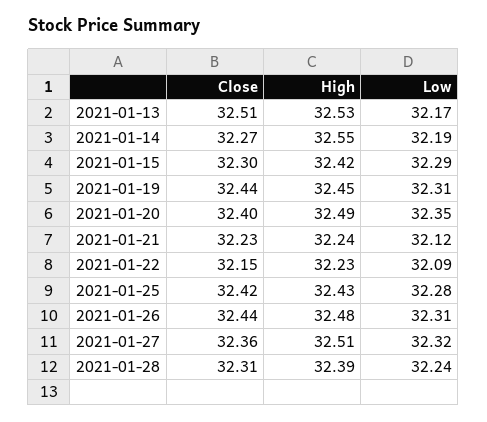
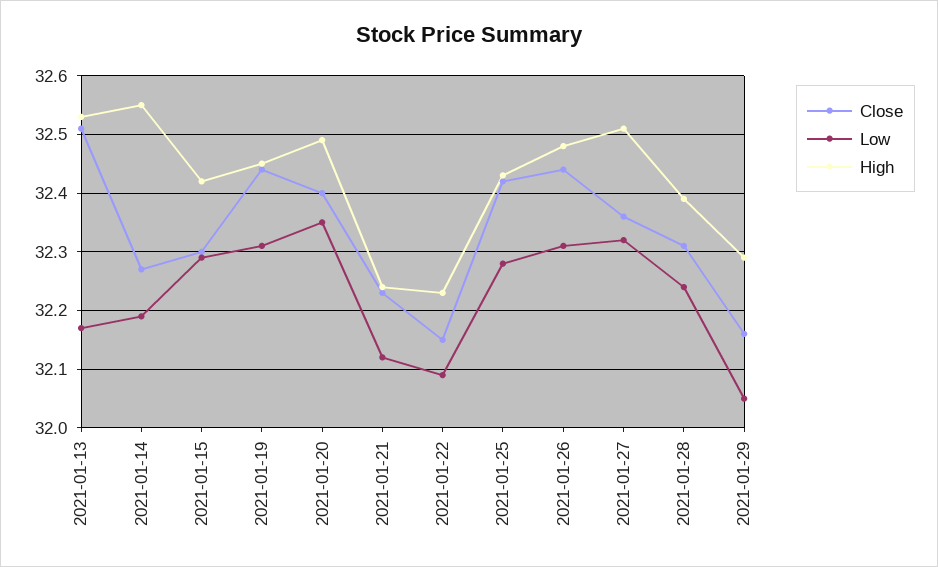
Close, 2021-01-29: none -> 32.15
Low, 2021-01-29: none -> 32.05
High, 2021-01-29: none -> 32.3

